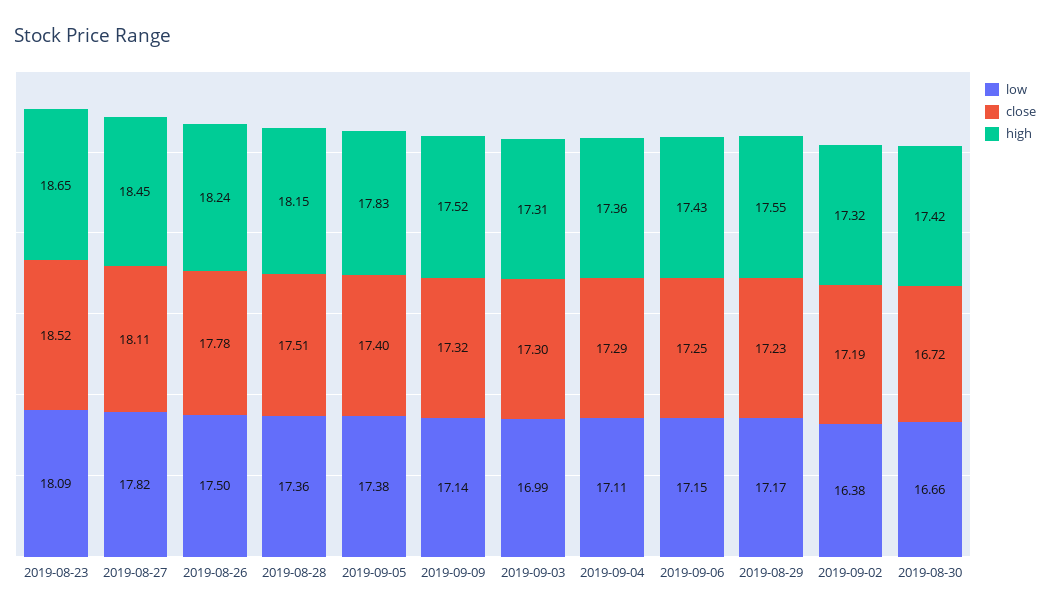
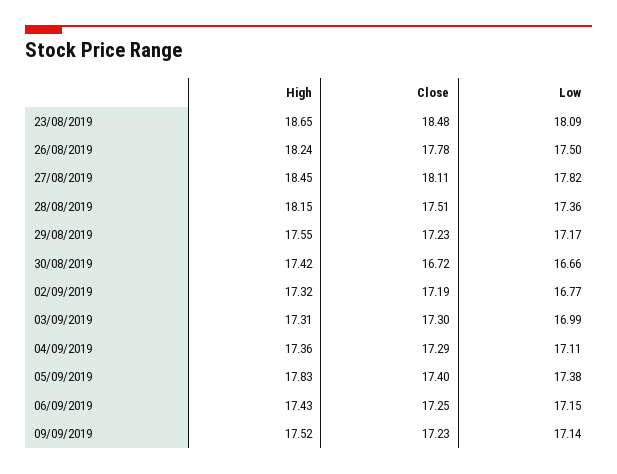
close, 2019-08-23: 18.52 -> 18.48
close, 2019-09-09: 17.32 -> 17.23
low, 2019-09-02: 16.38 -> 16.77

